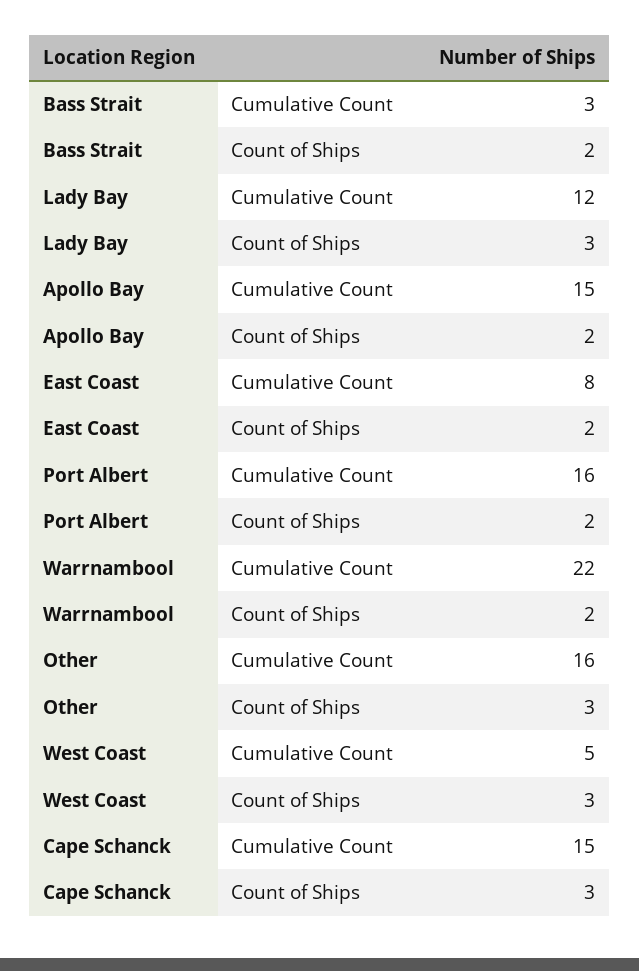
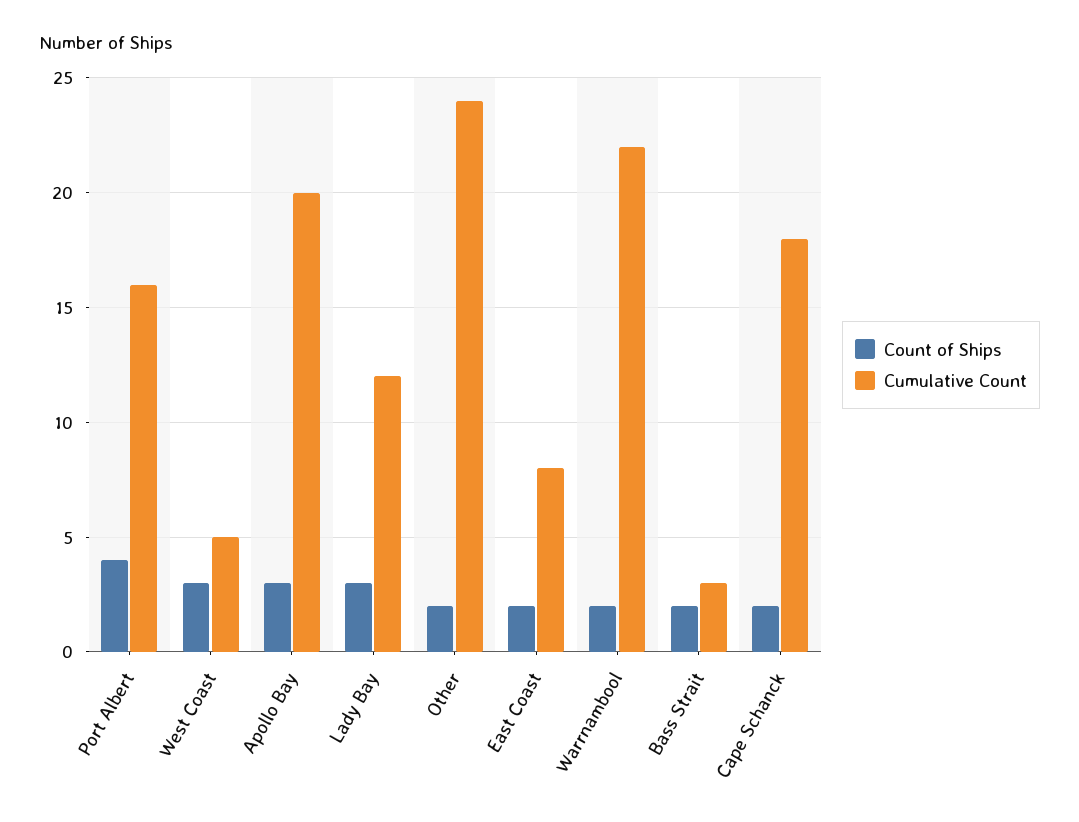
Cumulative Count, Apollo Bay: 15 -> 20
Count of Ships, Apollo Bay: 2 -> 3
Count of Ships, Port Albert: 2 -> 4
Cumulative Count, Other: 16 -> 24
Count of Ships, Other: 3 -> 2
Cumulative Count, Cape Schanck: 15 -> 18
Count of Ships, Cape Schanck: 3 -> 2

